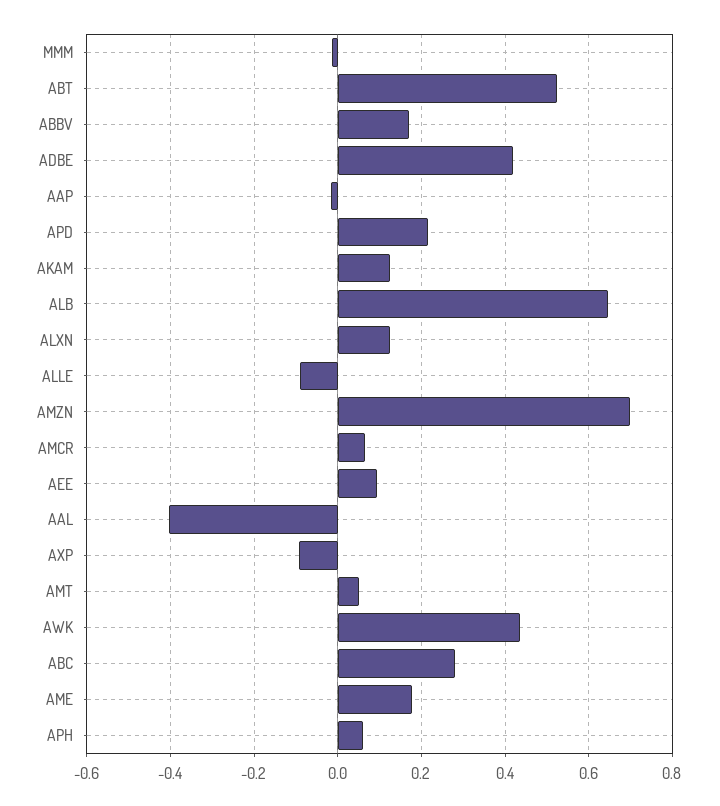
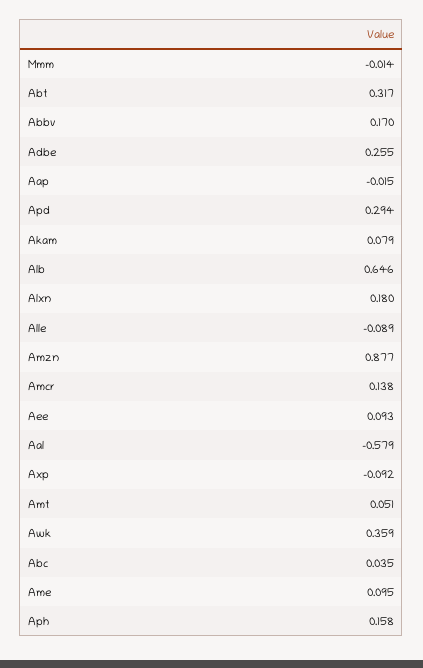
ABT: 0.52 -> 0.317
ADBE: 0.42 -> 0.255
APD: 0.22 -> 0.294
AKAM: 0.12 -> 0.079
ALXN: 0.12 -> 0.18
AMZN: 0.7 -> 0.877
AMCR: 0.06 -> 0.138
AAL: -0.4 -> -0.579
AWK: 0.44 -> 0.359
ABC: 0.28 -> 0.035
AME: 0.18 -> 0.095
APH: 0.06 -> 0.158

